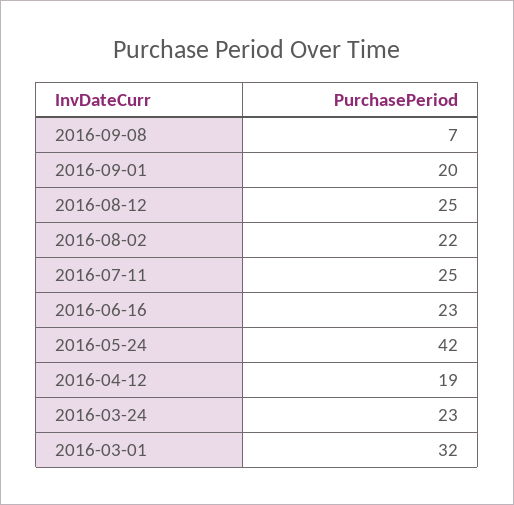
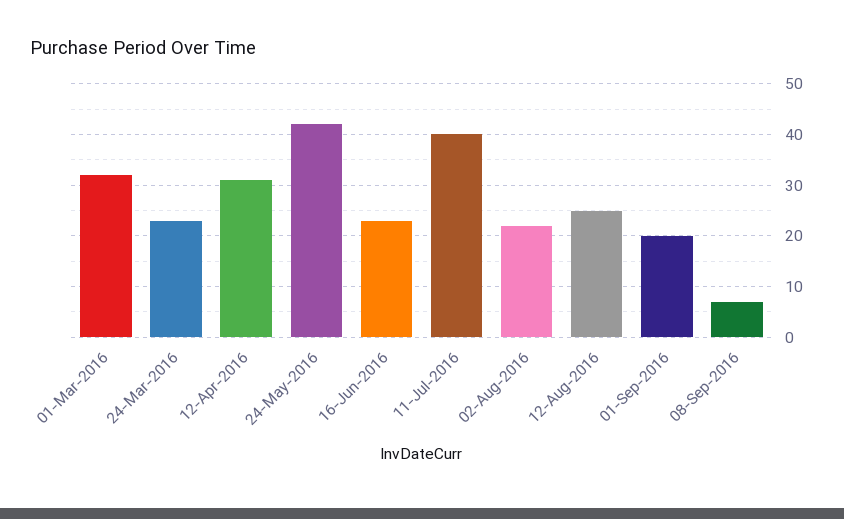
2016-07-11: 25 -> 40
2016-04-12: 19 -> 30

